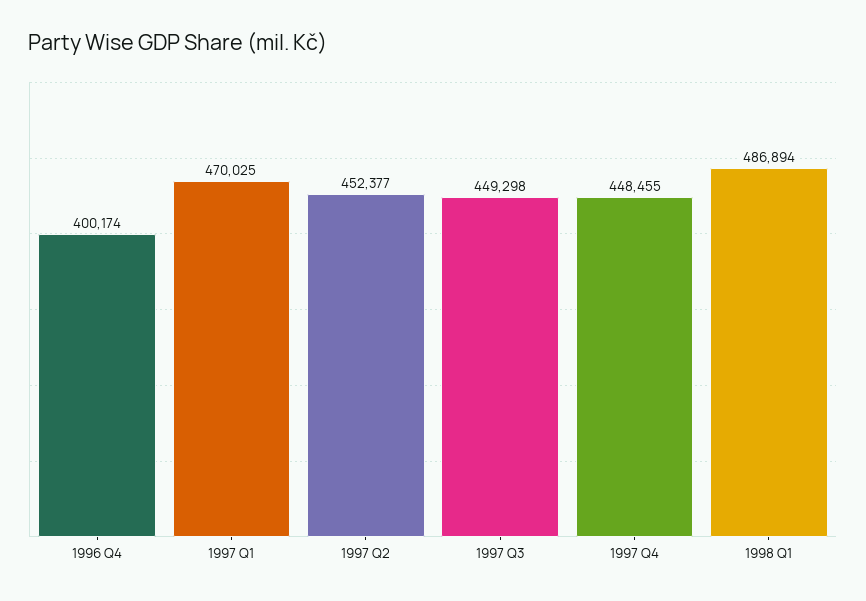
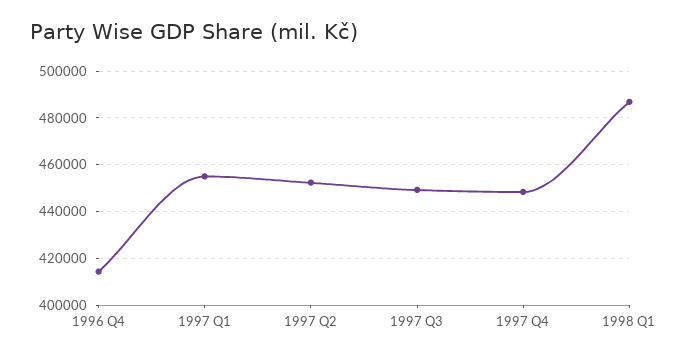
1996 Q4: 400174 -> 415000
1997 Q1: 470025 -> 455000

